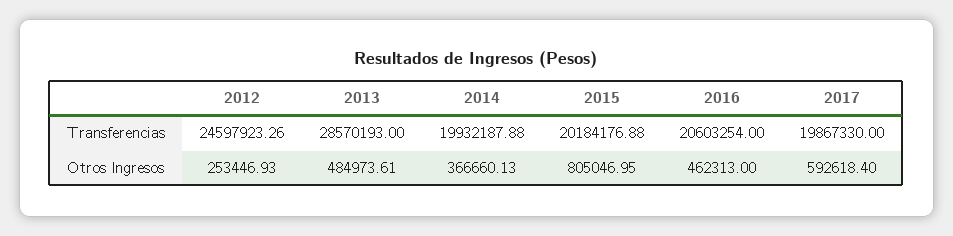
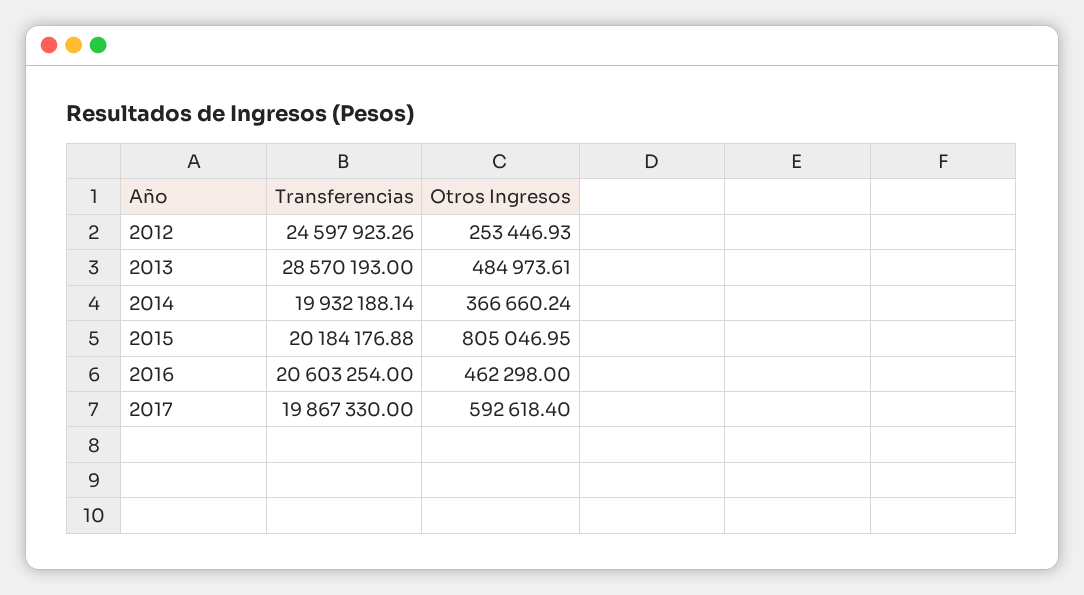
2014, Transferencias: 19932187.88 -> 19932188.14
2014, Otros Ingresos: 366660.13 -> 366660.24
2016, Otros Ingresos: 462313 -> 462298

